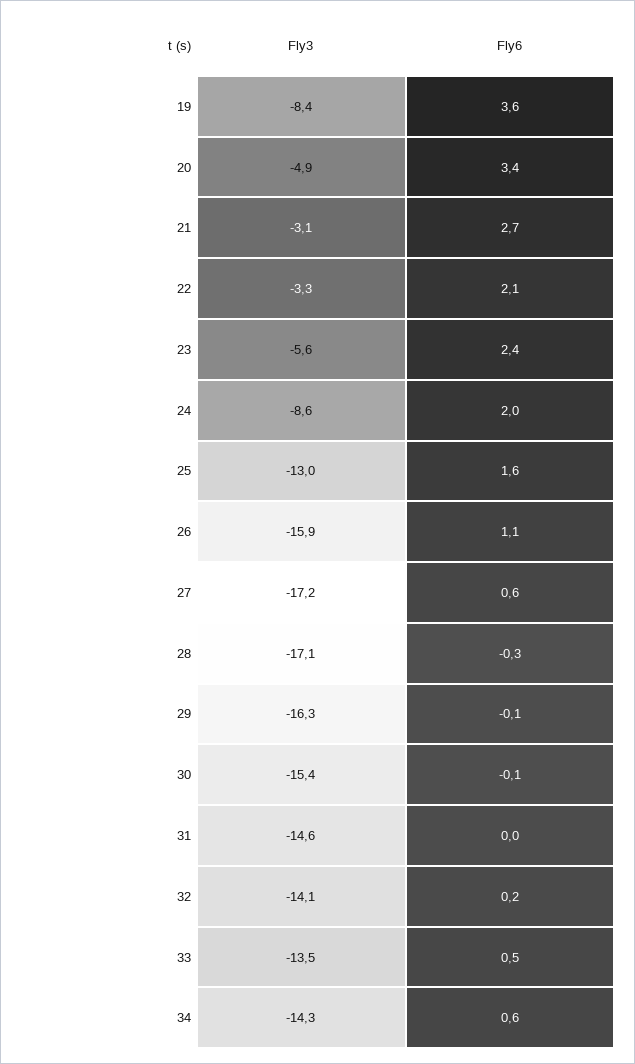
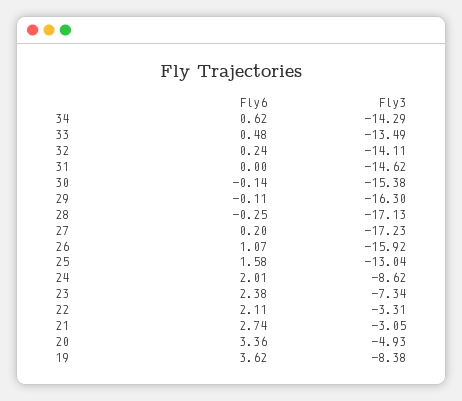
Fly3, 23: -5.6 -> -7.34
Fly6, 27: 0.6 -> 0.2

